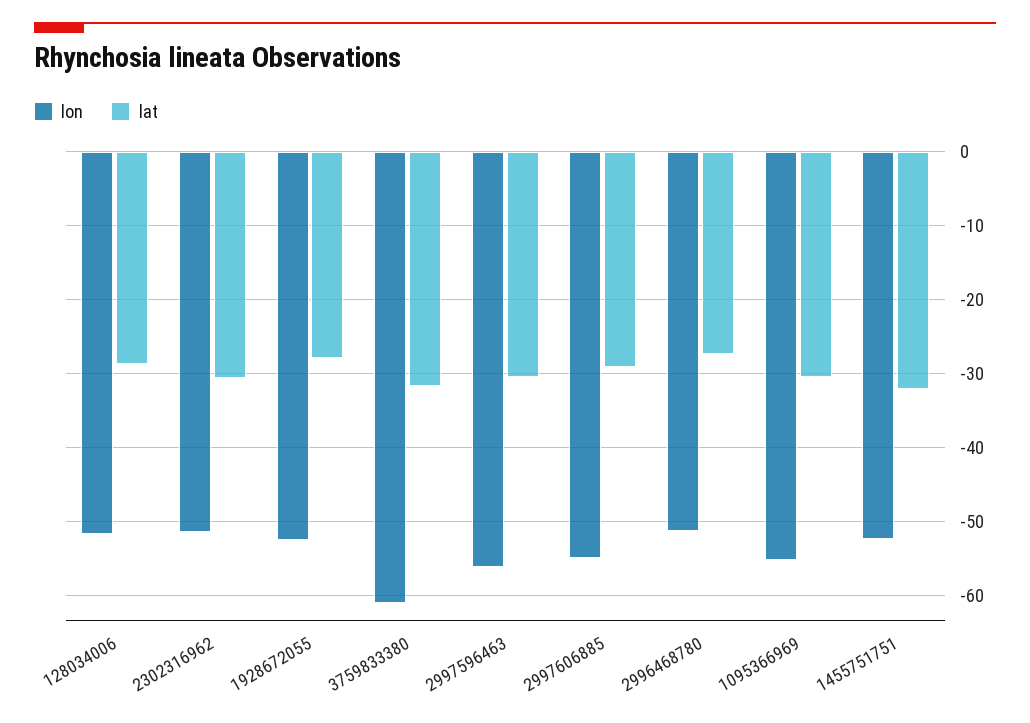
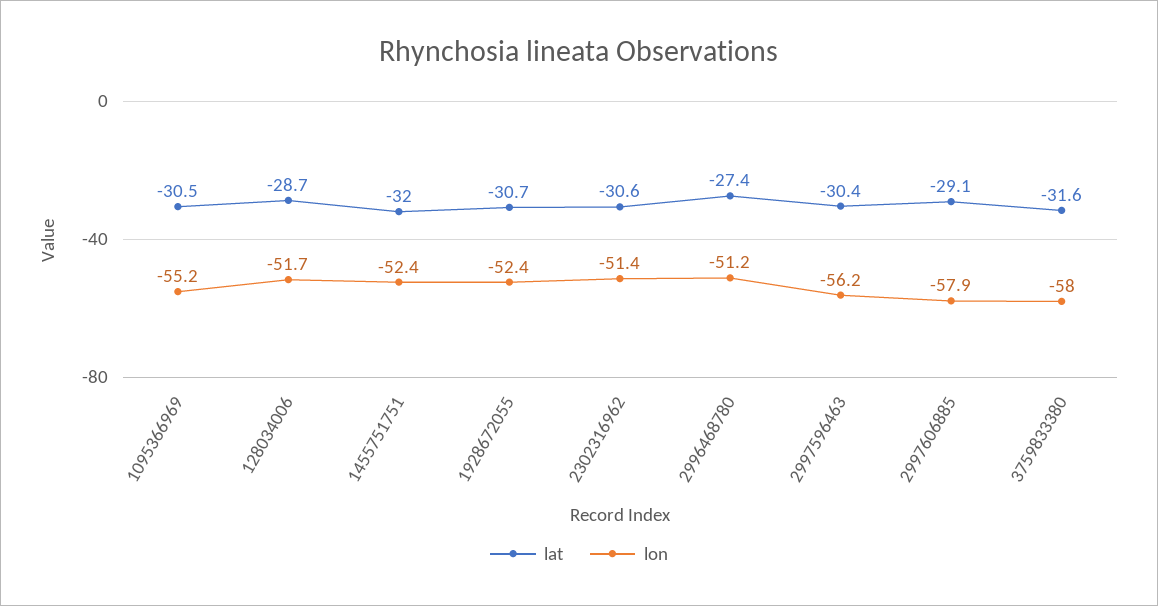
lat, 1928672055: -28 -> -30.7
lon, 3759833380: -61 -> -58
lon, 2997606885: -55 -> -57.9

